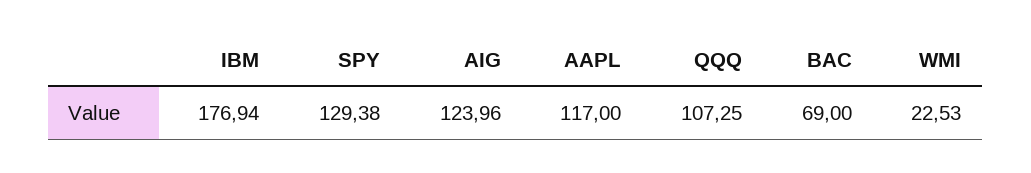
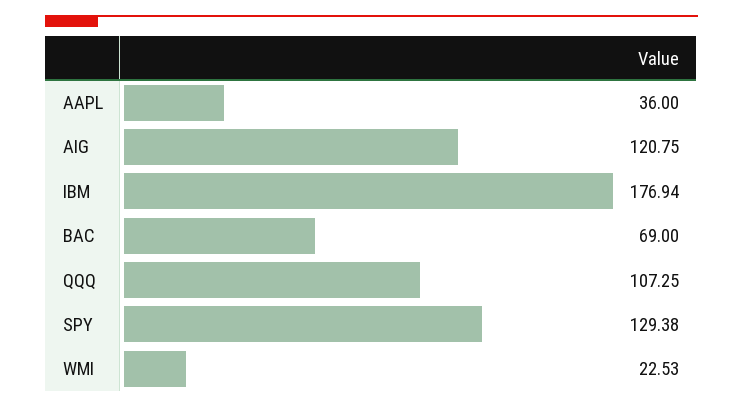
AIG: 123.96 -> 120.75
AAPL: 117 -> 36

